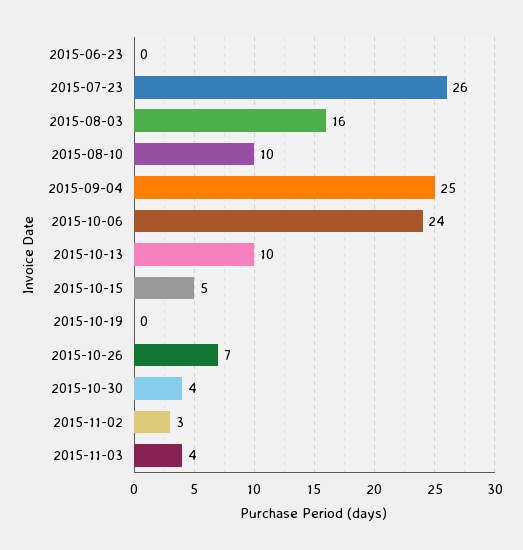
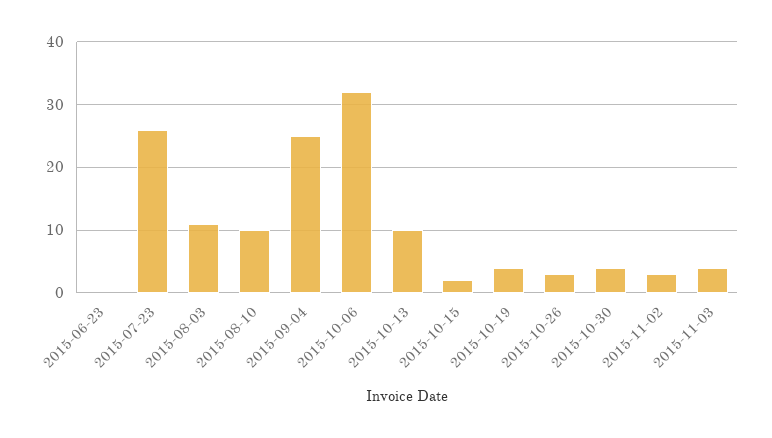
2015-08-03: 16 -> 11
2015-10-06: 24 -> 32
2015-10-15: 5 -> 2
2015-10-19: 0 -> 4
2015-10-26: 7 -> 3

